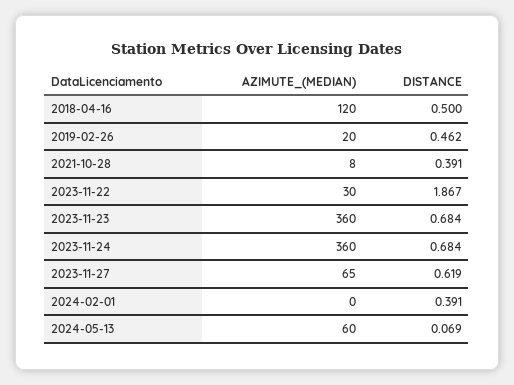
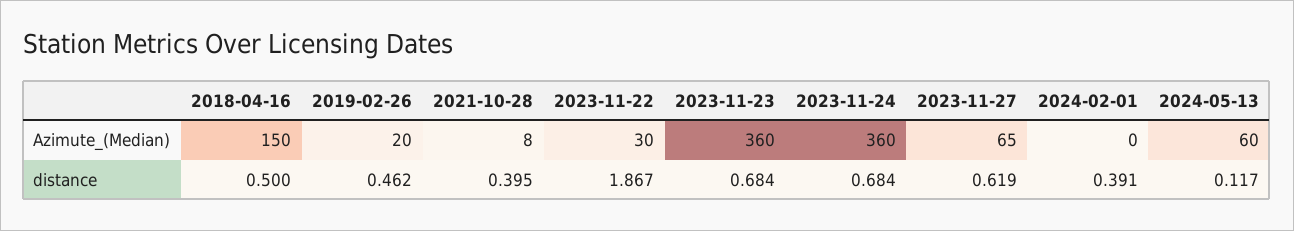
AZIMUTE_(MEDIAN), 2018-04-16: 120 -> 150
DISTANCE, 2021-10-28: 0.391 -> 0.395
DISTANCE, 2024-05-13: 0.069 -> 0.117

